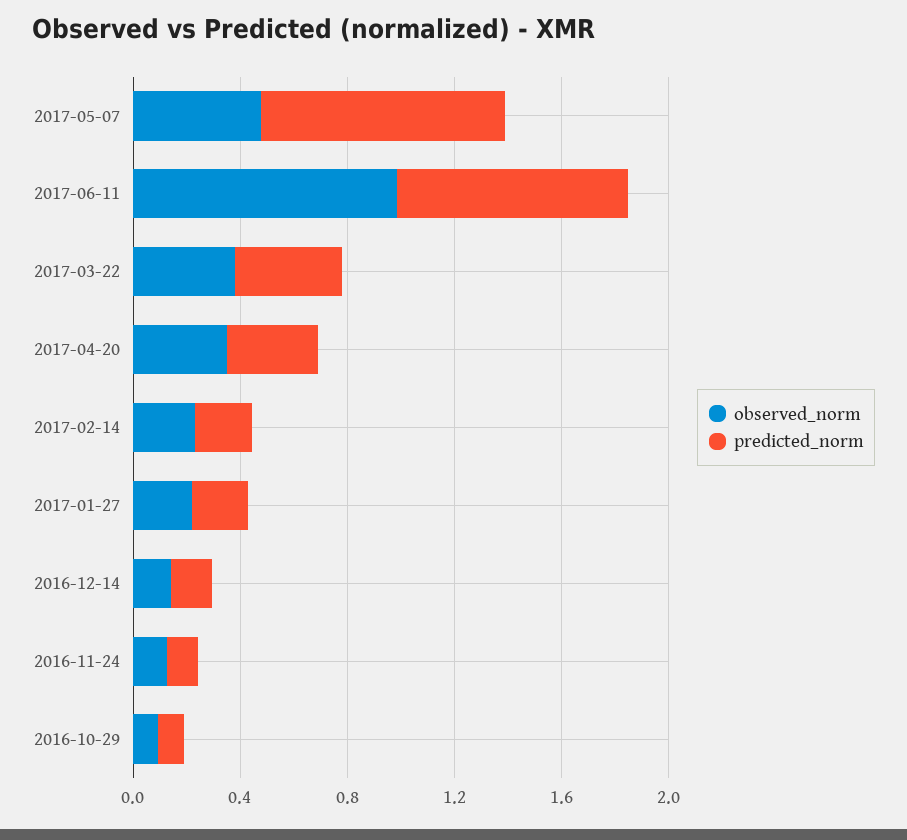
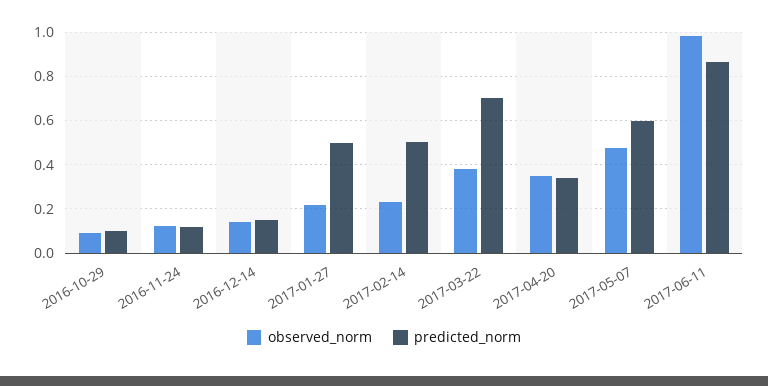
predicted_norm, 2017-05-07: 0.9 -> 0.6
predicted_norm, 2017-03-22: 0.4 -> 0.7
predicted_norm, 2017-02-14: 0.2 -> 0.5
predicted_norm, 2017-01-27: 0.2 -> 0.5

